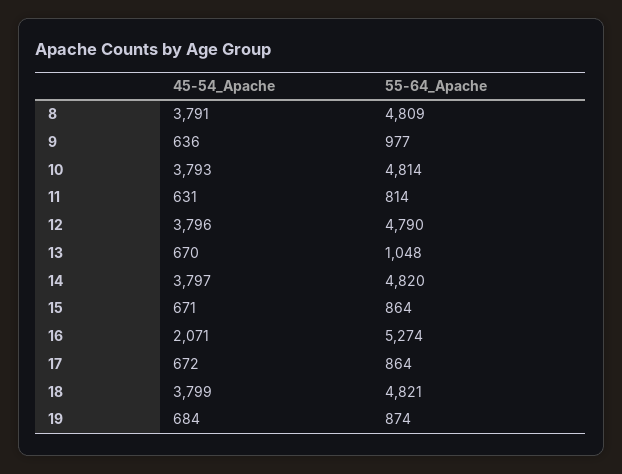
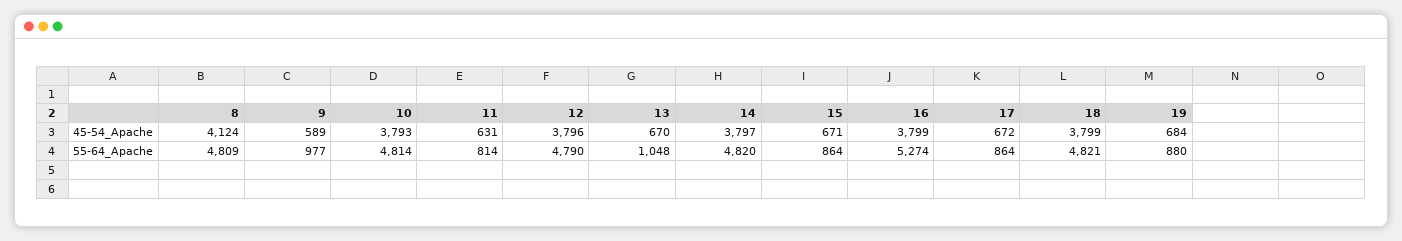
45-54_Apache, 8: 3791 -> 4124
45-54_Apache, 9: 636 -> 589
45-54_Apache, 16: 2071 -> 3799
55-64_Apache, 19: 874 -> 880

